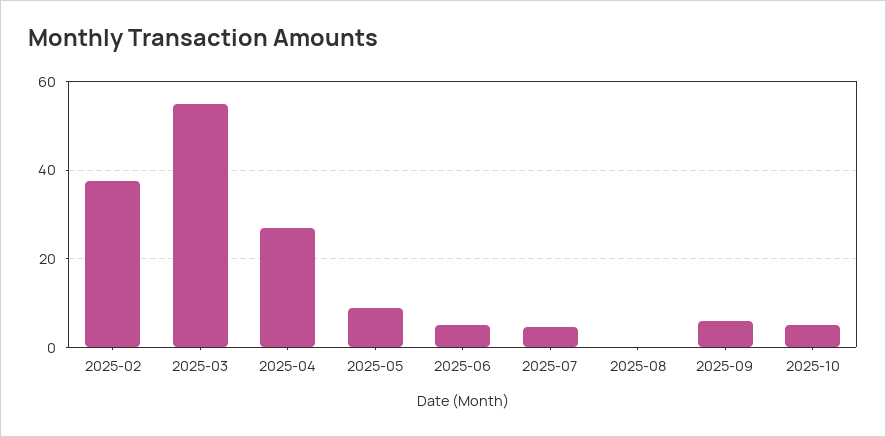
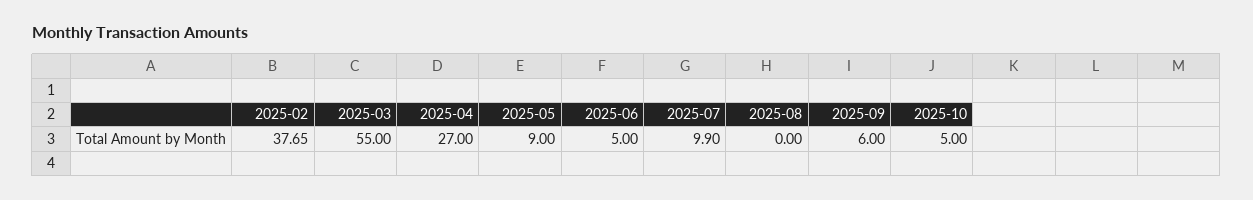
2025-07: 4 -> 9.9

